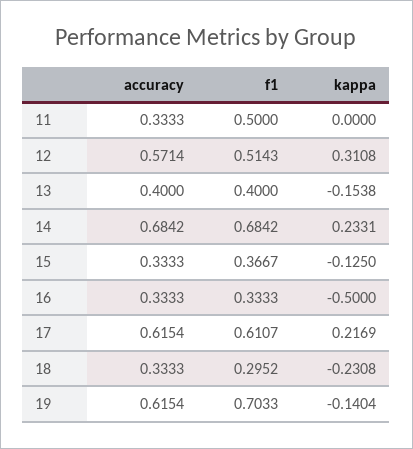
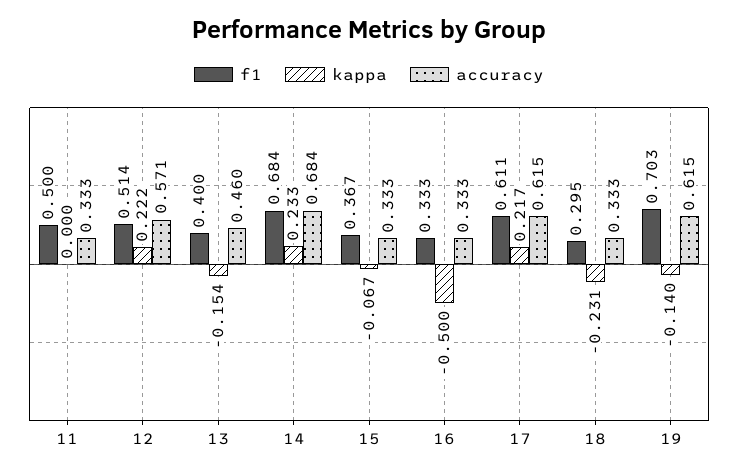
kappa, 12: 0.3108 -> 0.222
accuracy, 13: 0.4 -> 0.46
kappa, 15: -0.125 -> -0.067

